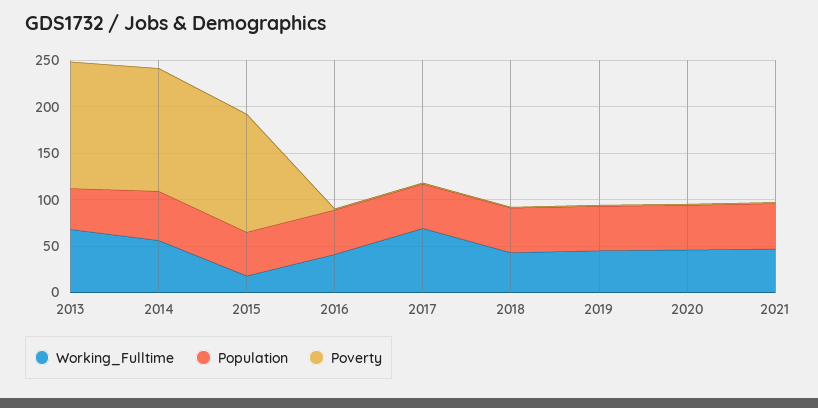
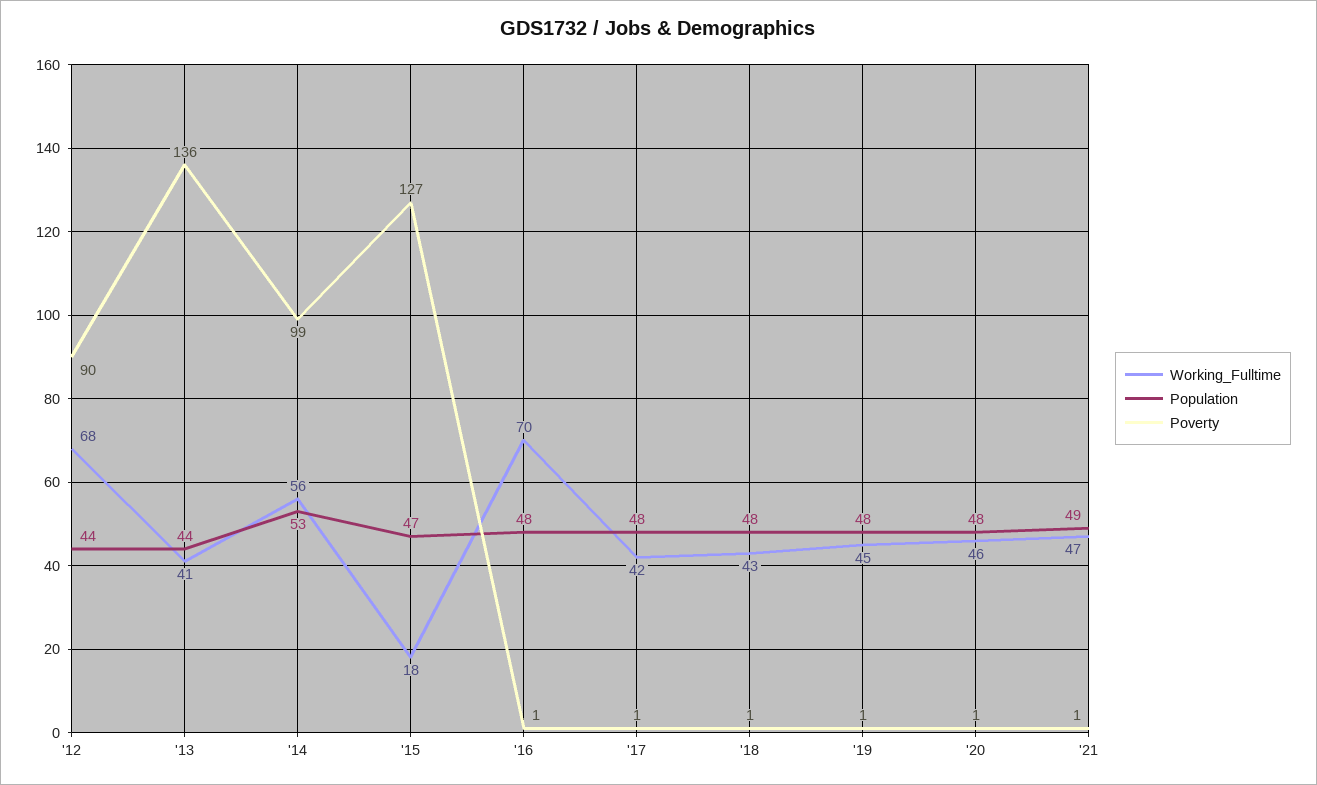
Working_Fulltime, 2013: 70 -> 41
Poverty, 2014: 130 -> 99
Working_Fulltime, 2016: 40 -> 70
Working_Fulltime, 2017: 70 -> 42
Working_Fulltime, '12: none -> 68
Population, '12: none -> 44
Poverty, '12: none -> 90

